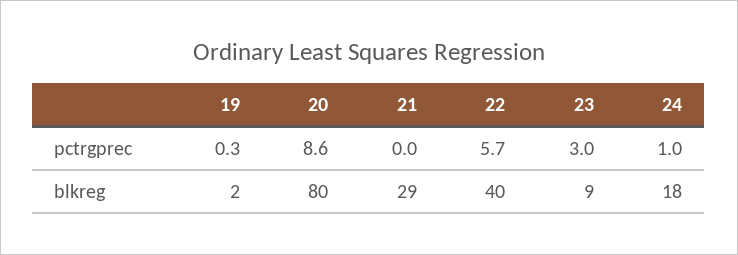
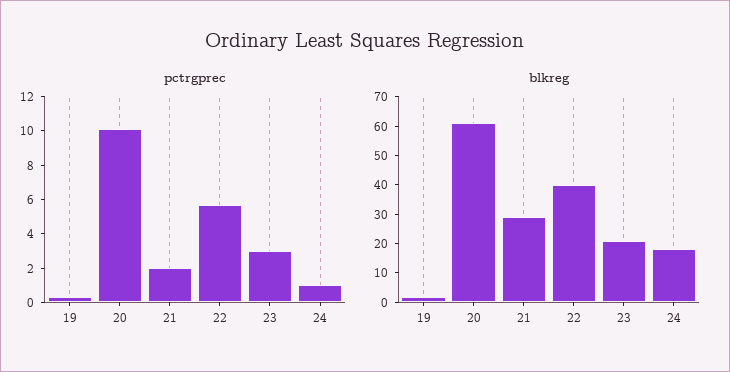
pctrgprec, 20: 8.6 -> 10
pctrgprec, 21: 0 -> 2
blkreg, 20: 80 -> 60
blkreg, 23: 9 -> 20

